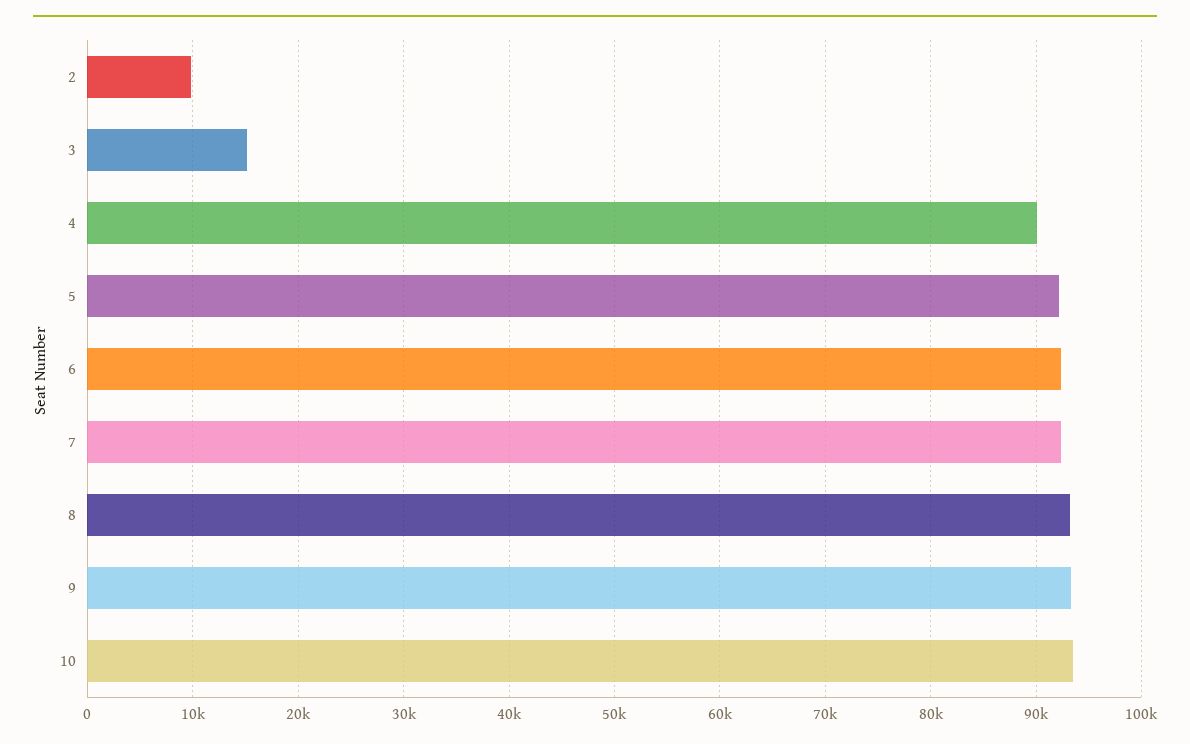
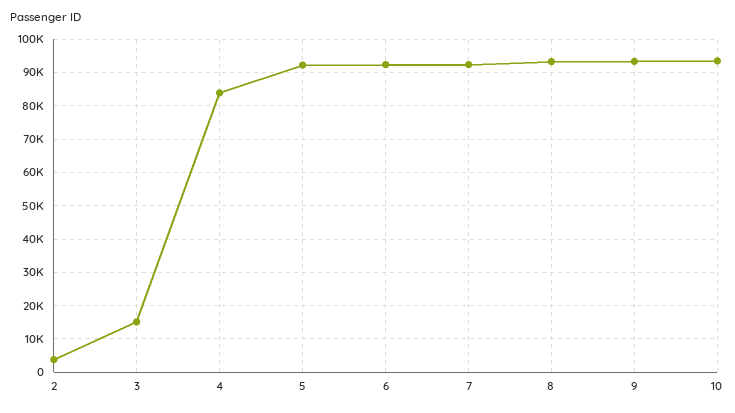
2: 10000 -> 4000
4: 90000 -> 84000

